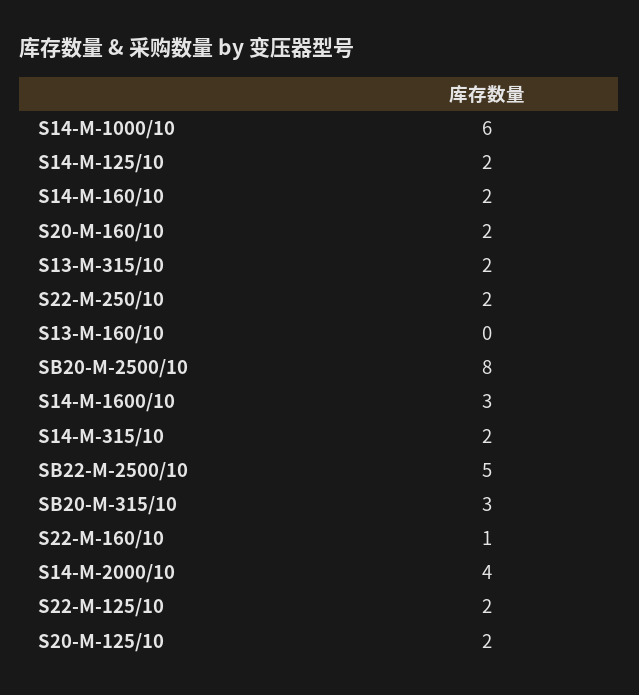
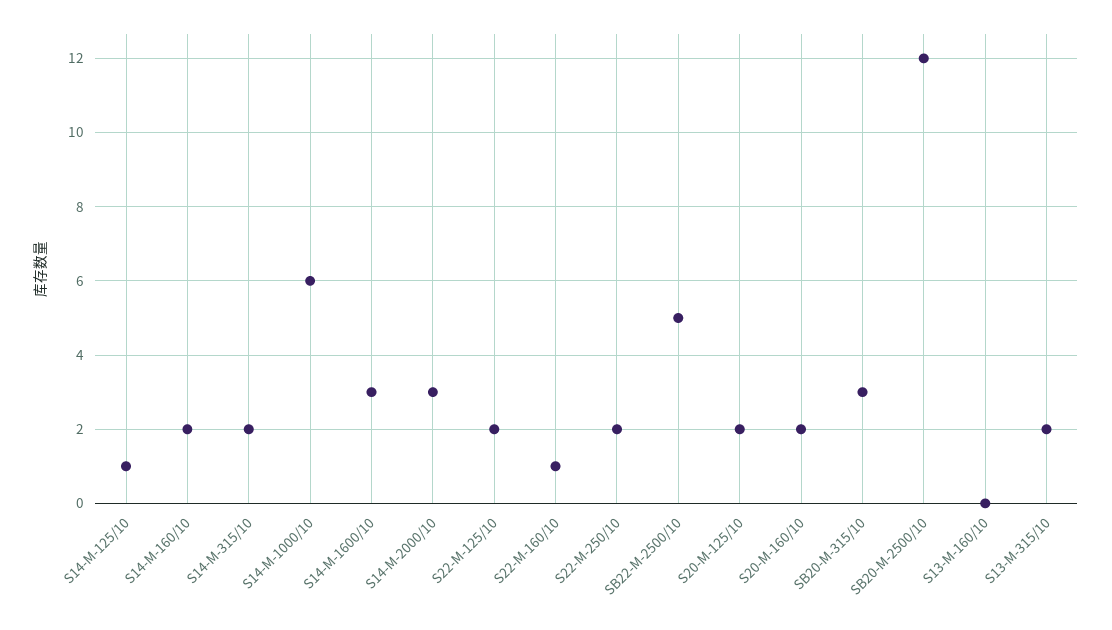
S14-M-125/10: 2 -> 1
SB20-M-2500/10: 8 -> 12
S14-M-2000/10: 4 -> 3

